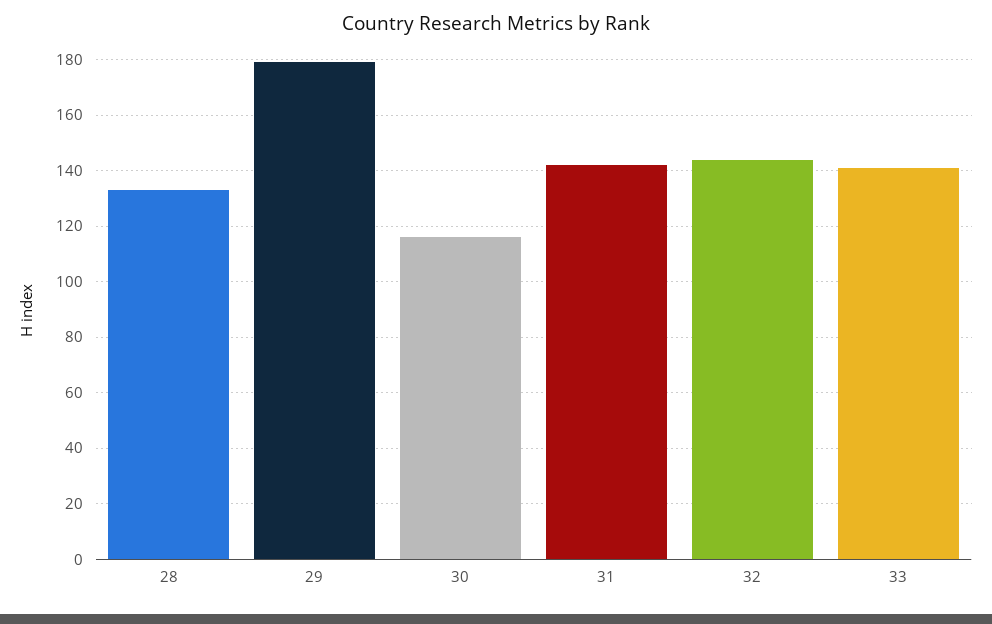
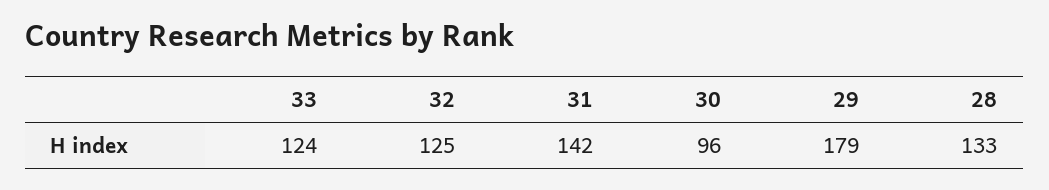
30: 115 -> 96
32: 145 -> 125
33: 140 -> 124

